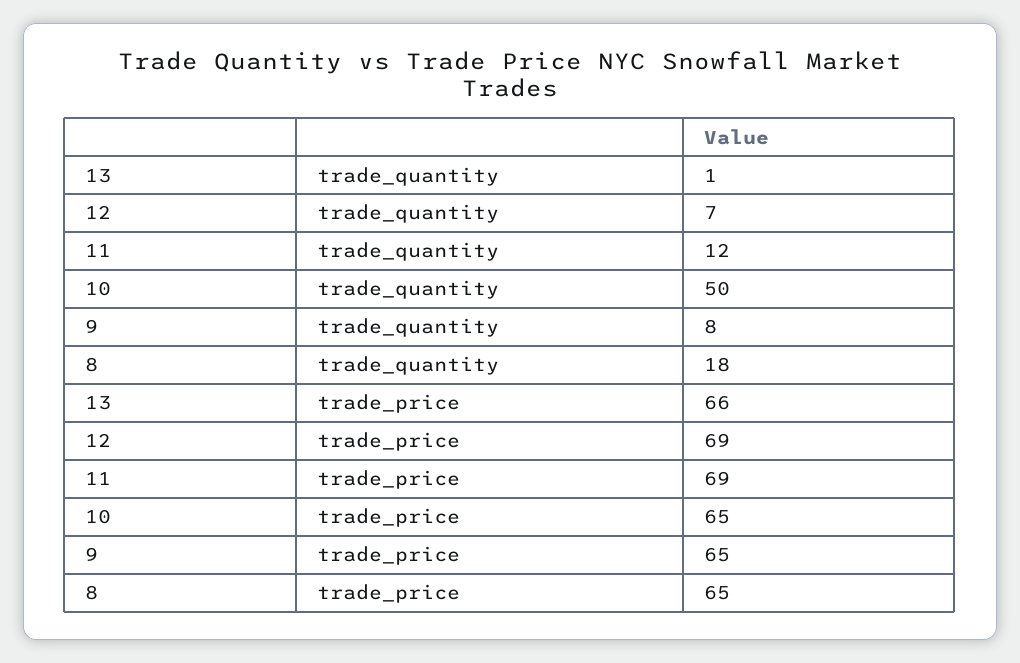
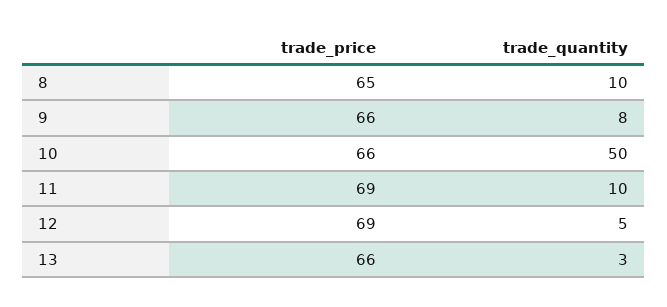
13, trade_quantity: 1 -> 3
12, trade_quantity: 7 -> 5
11, trade_quantity: 12 -> 10
8, trade_quantity: 18 -> 10
10, trade_price: 65 -> 66
9, trade_price: 65 -> 66

